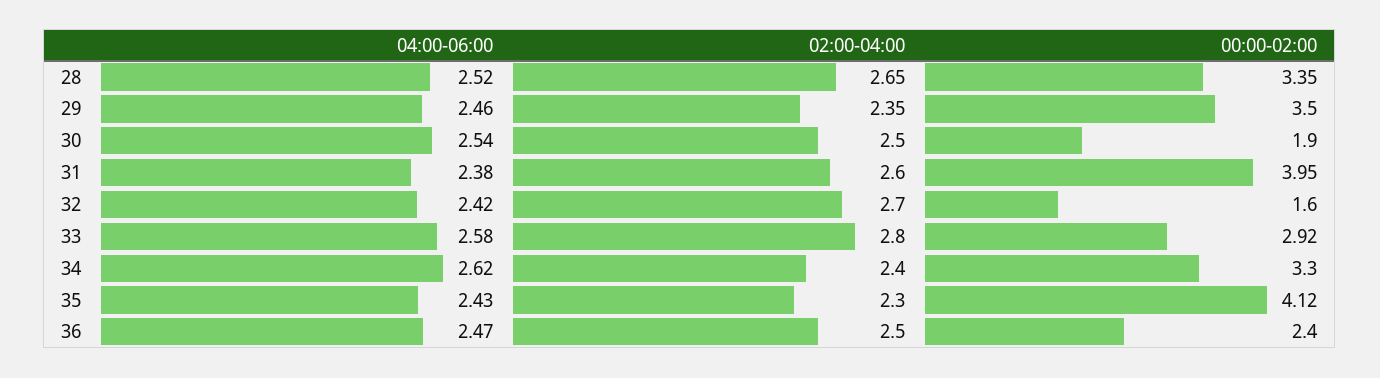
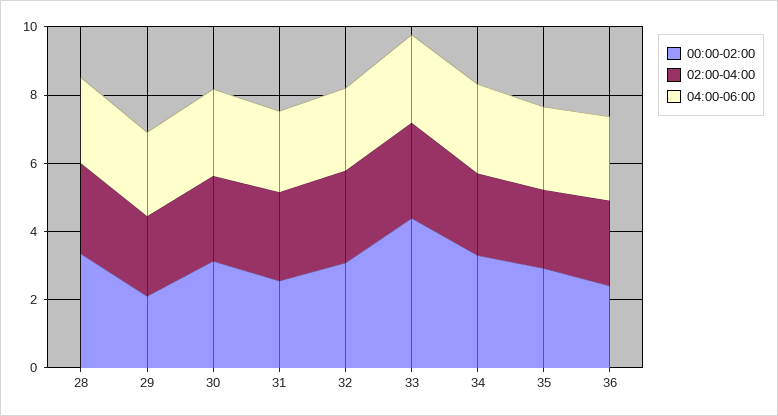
00:00-02:00, 29: 3.5 -> 2
00:00-02:00, 30: 1.9 -> 3
00:00-02:00, 31: 3.95 -> 2.5
00:00-02:00, 32: 1.6 -> 3
00:00-02:00, 33: 2.92 -> 4.5
00:00-02:00, 35: 4.12 -> 3

